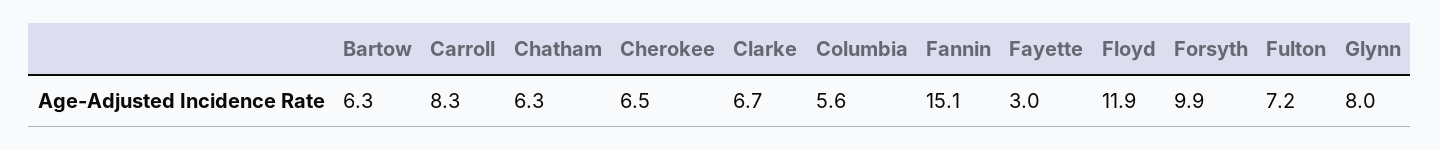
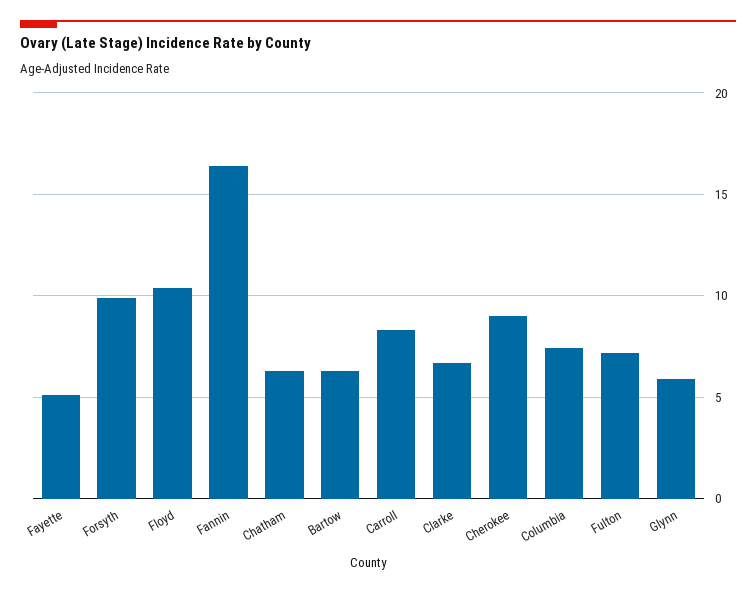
Cherokee: 6.5 -> 9
Columbia: 5.6 -> 7.5
Fannin: 15.1 -> 16.5
Fayette: 3 -> 5
Floyd: 11.9 -> 10.5
Glynn: 8 -> 6

